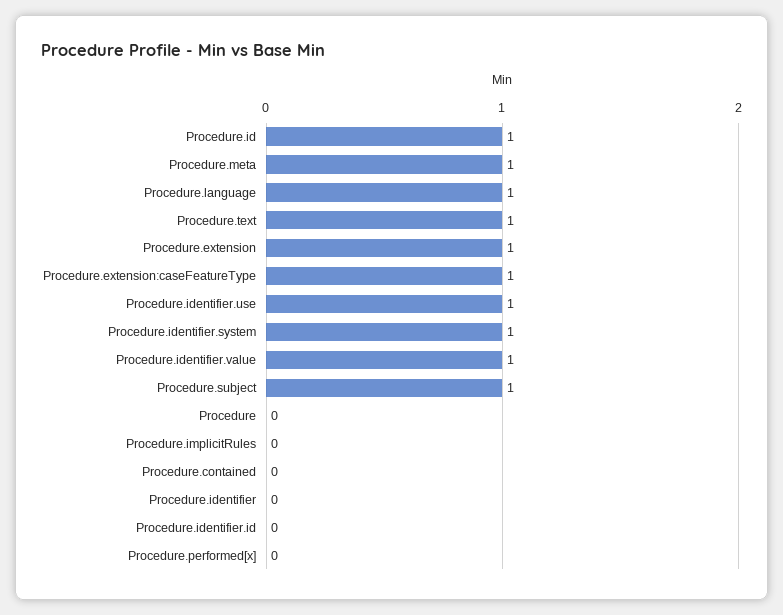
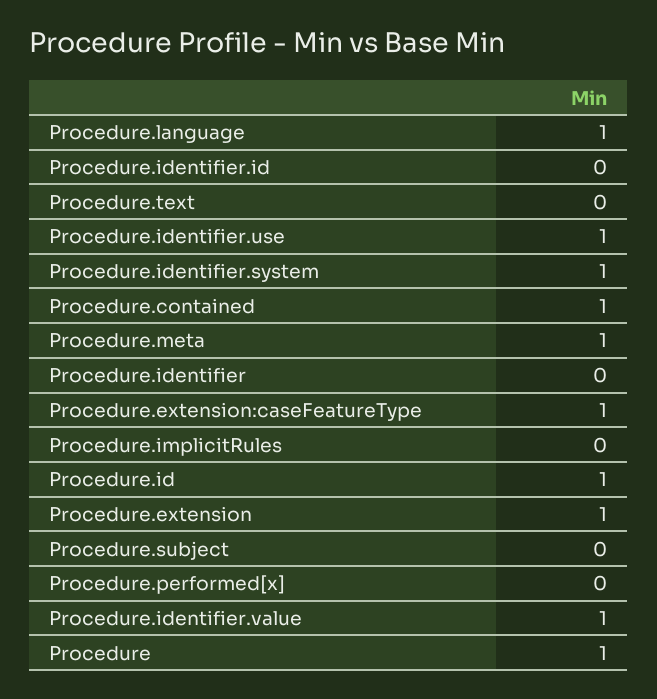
Procedure.text: 1 -> 0
Procedure.subject: 1 -> 0
Procedure: 0 -> 1
Procedure.contained: 0 -> 1

